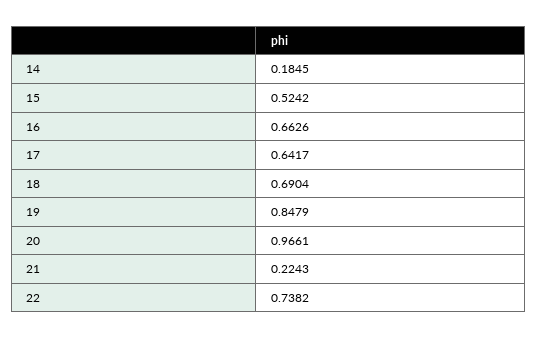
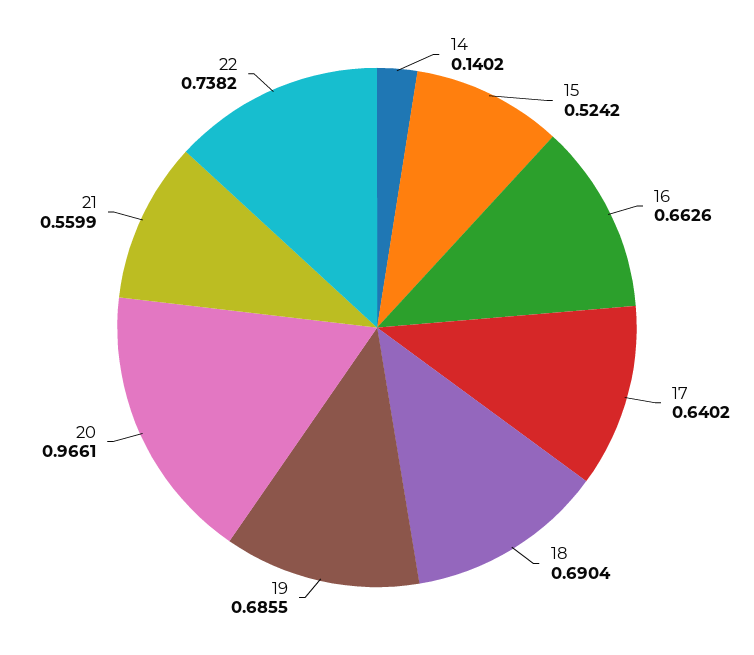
14: 0.1845 -> 0.1402
17: 0.6417 -> 0.6402
19: 0.8479 -> 0.6855
21: 0.2243 -> 0.5599

